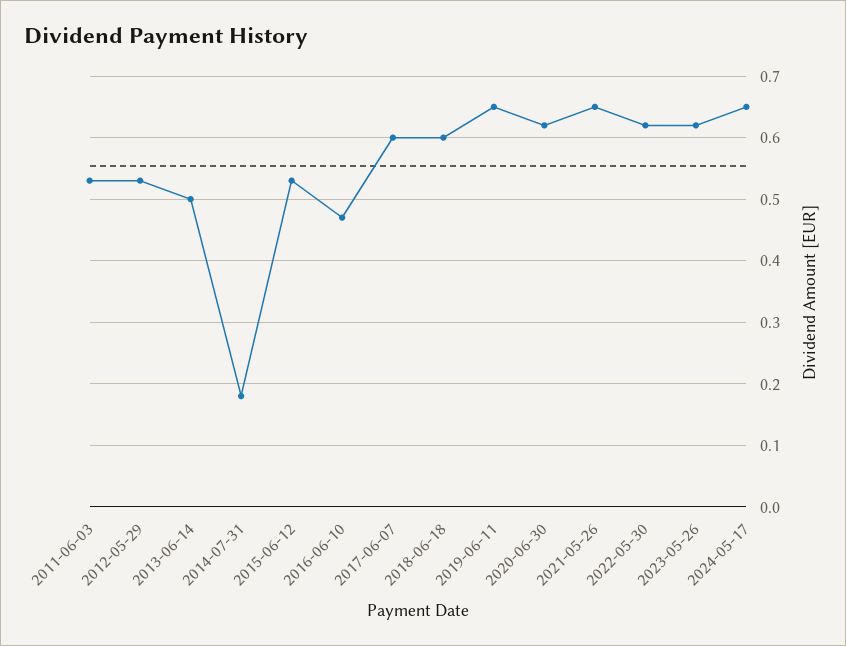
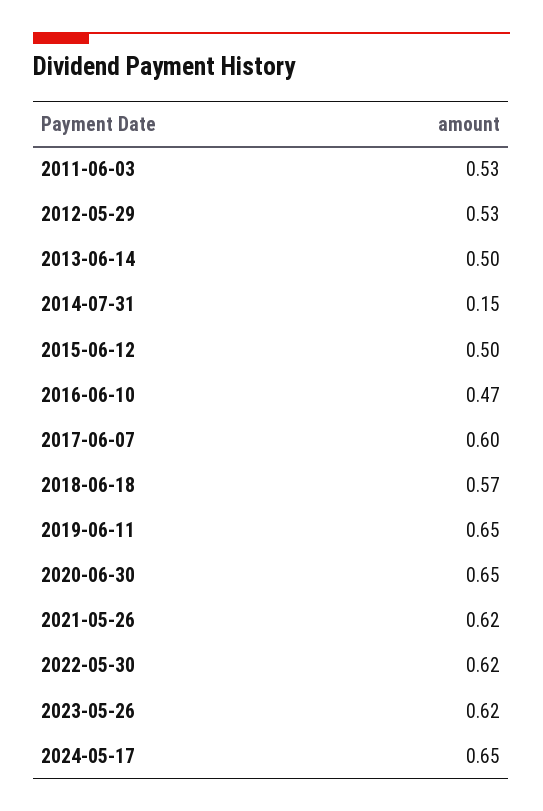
2014-07-31: 0.18 -> 0.15
2015-06-12: 0.53 -> 0.5
2018-06-18: 0.6 -> 0.57
2020-06-30: 0.62 -> 0.65
2021-05-26: 0.65 -> 0.62

